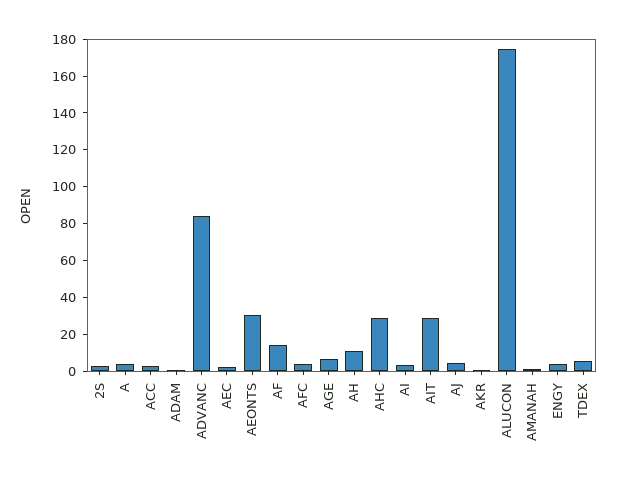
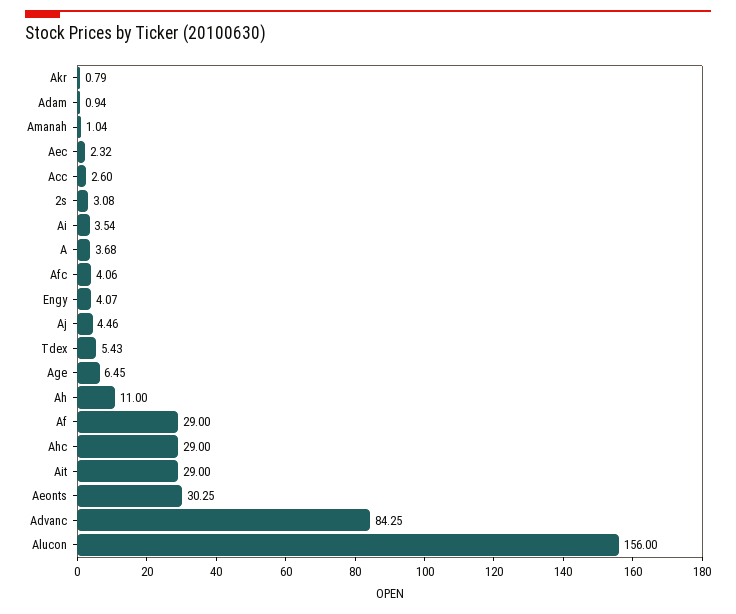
AF: 15 -> 29
ALUCON: 175 -> 156

